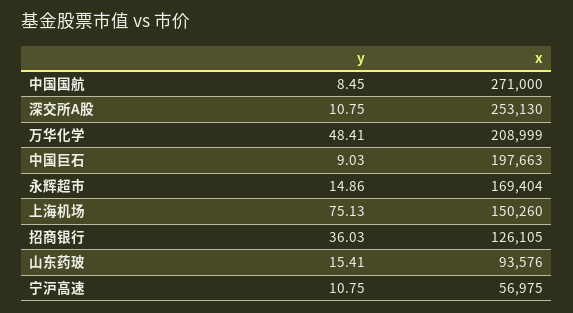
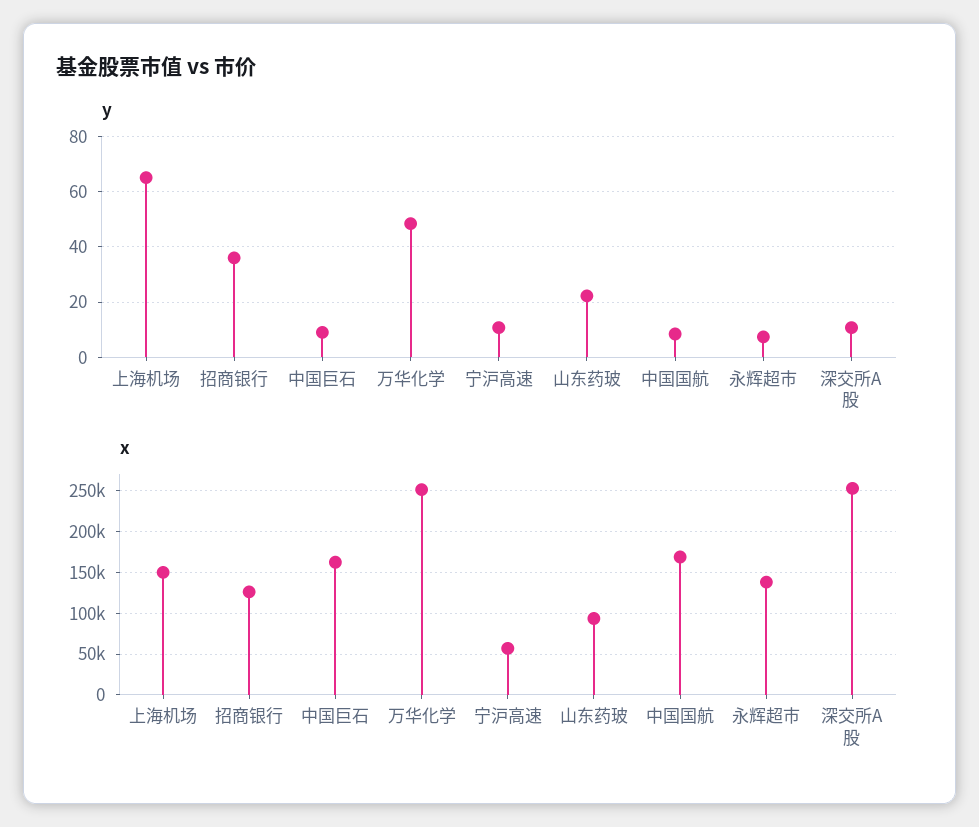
x, 中国国航: 271000 -> 170000
x, 万华化学: 208999 -> 250000
x, 中国巨石: 197663 -> 160000
y, 永辉超市: 14.86 -> 7.5
x, 永辉超市: 169404 -> 140000
y, 上海机场: 75.13 -> 65
y, 山东药玻: 15.41 -> 22.5

